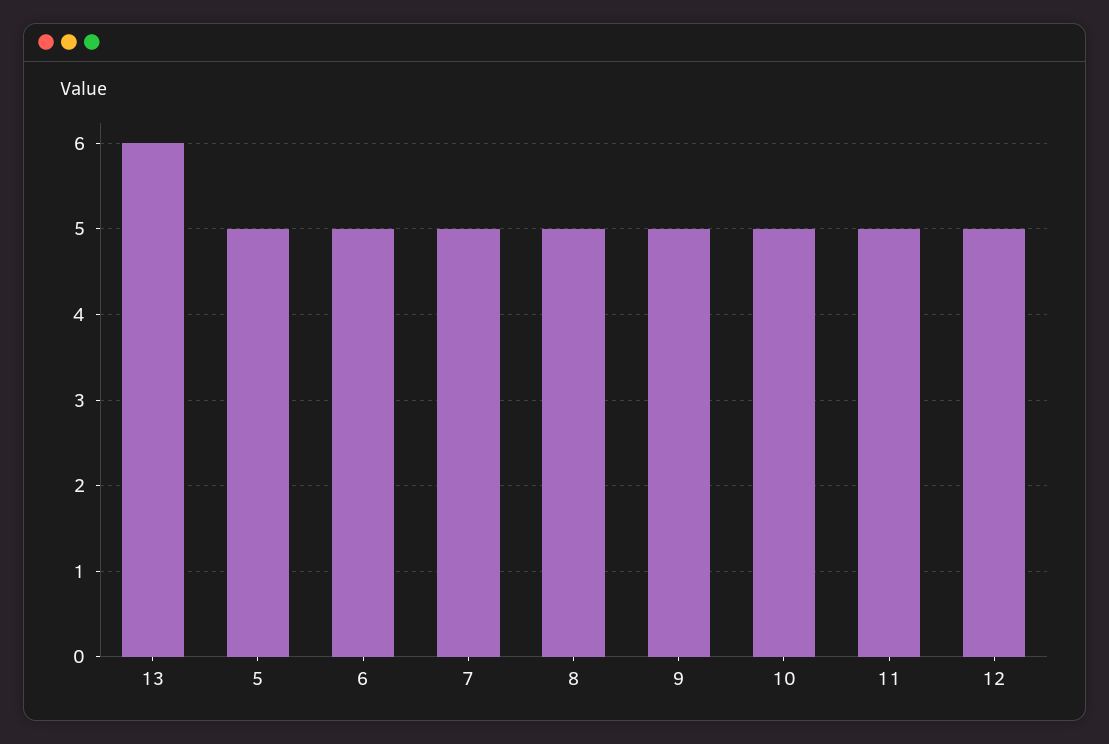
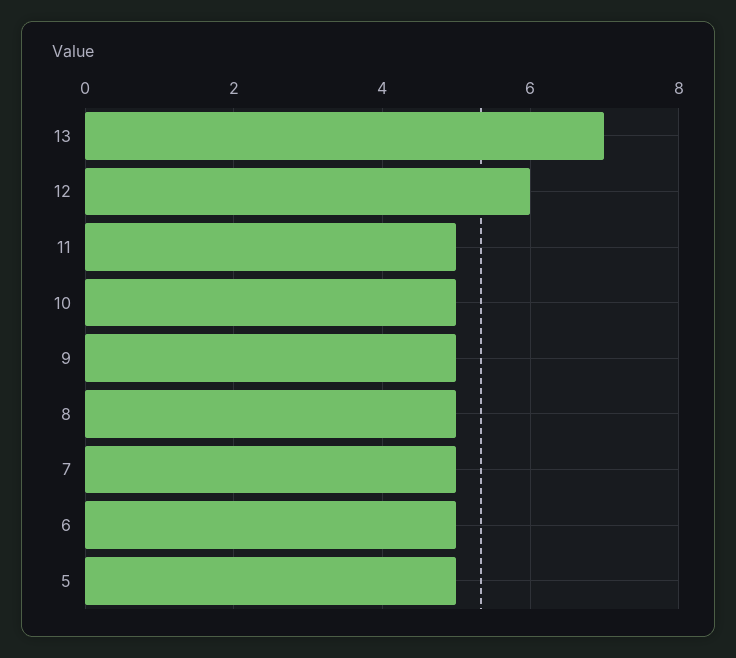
13: 6 -> 7
12: 5 -> 6

